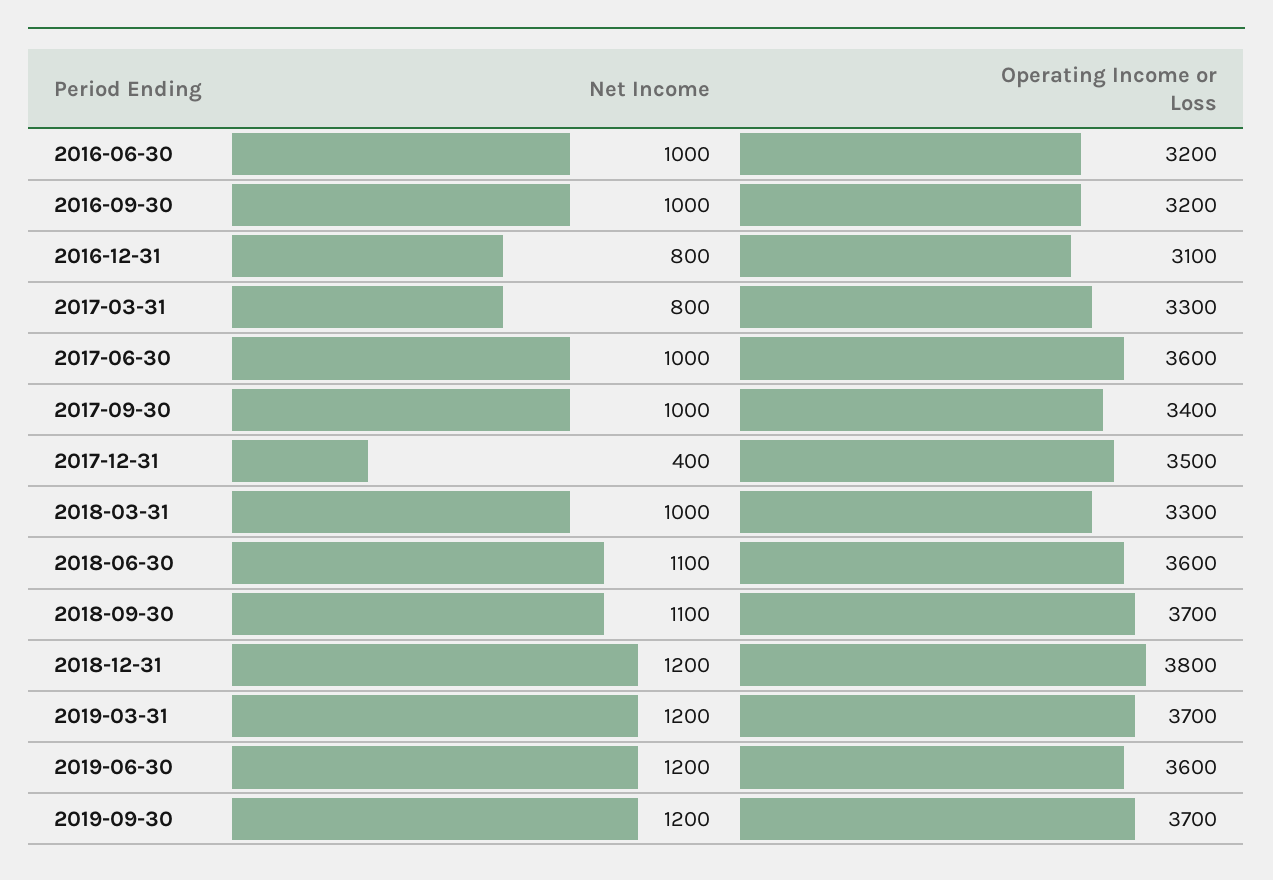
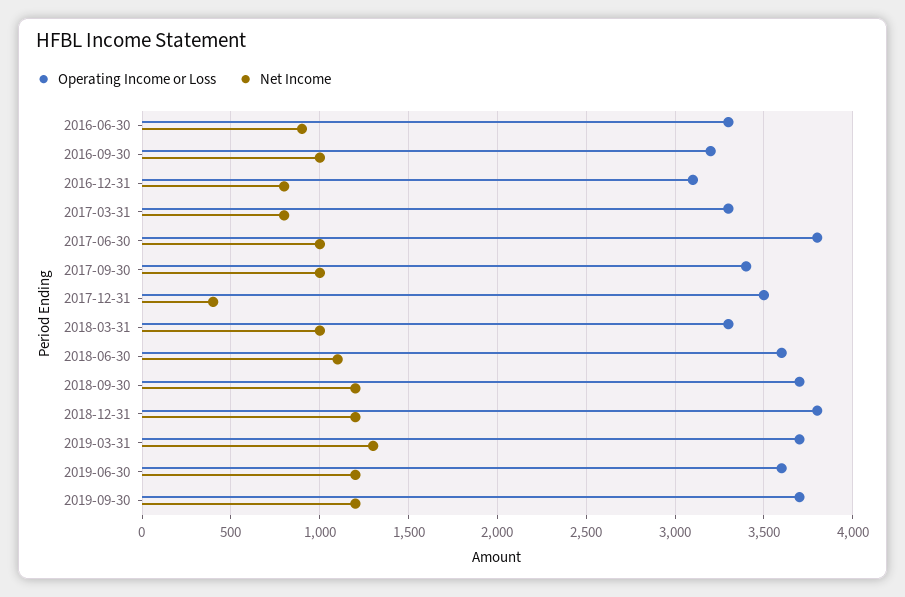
Net Income, 2016-06-30: 1000 -> 900
Operating Income or Loss, 2016-06-30: 3200 -> 3300
Operating Income or Loss, 2017-06-30: 3600 -> 3800
Net Income, 2018-09-30: 1100 -> 1200
Net Income, 2019-03-31: 1200 -> 1300

